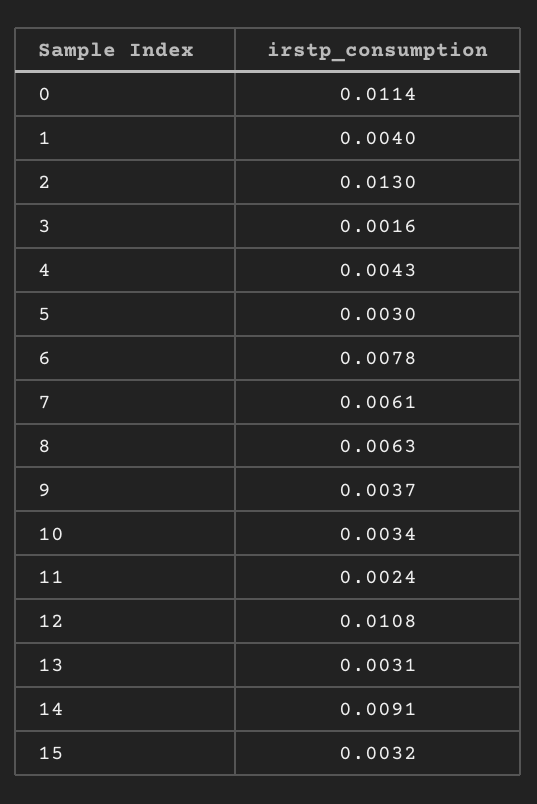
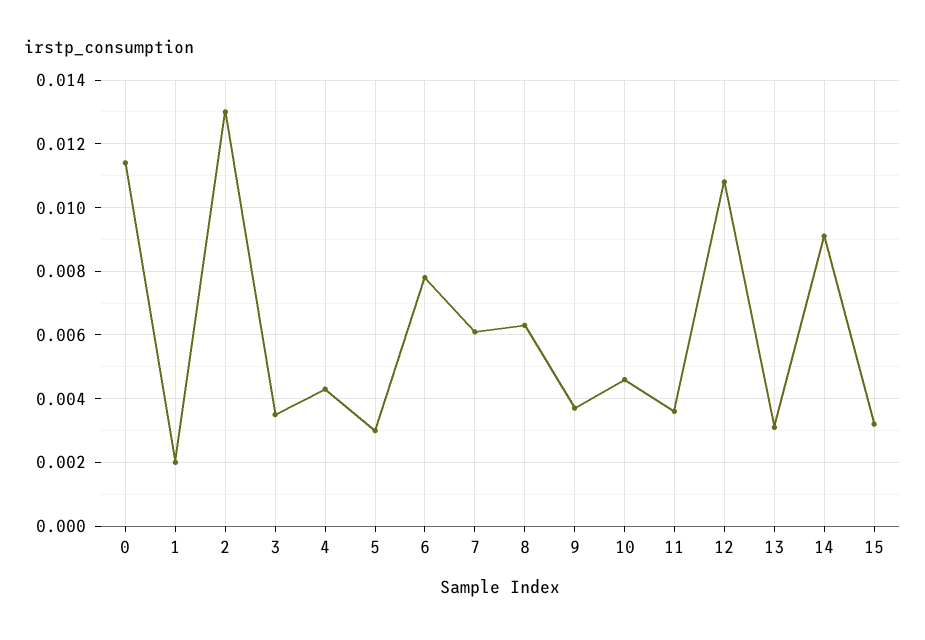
1: 0.004 -> 0.002
3: 0.0016 -> 0.0035
10: 0.0034 -> 0.0045
11: 0.0024 -> 0.0035

